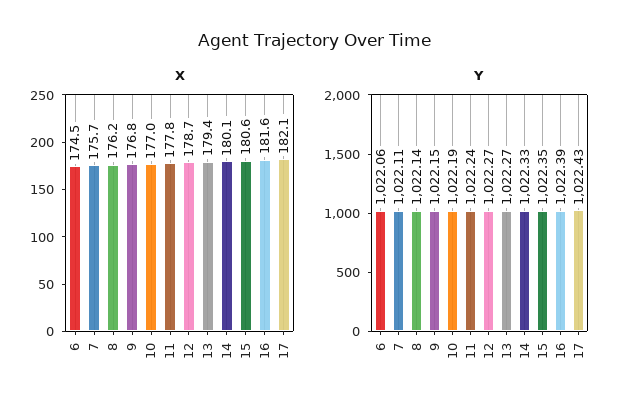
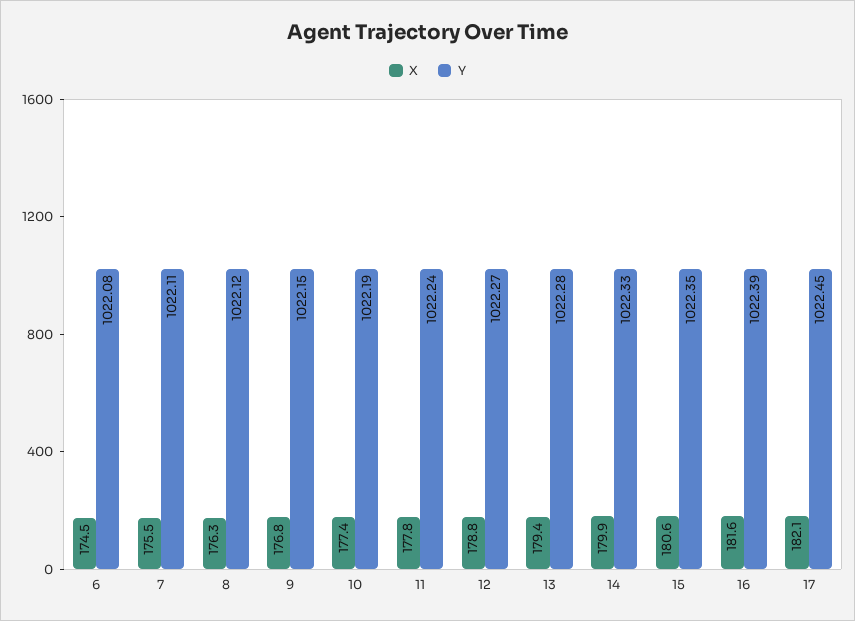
X, 7: 175.7 -> 175.5
X, 8: 176.2 -> 176.3
X, 10: 177 -> 177.4
X, 12: 178.7 -> 178.8
X, 14: 180.1 -> 179.9
Y, 6: 1022.06 -> 1022.08
Y, 8: 1022.14 -> 1022.12
Y, 13: 1022.27 -> 1022.28
Y, 17: 1022.43 -> 1022.45

